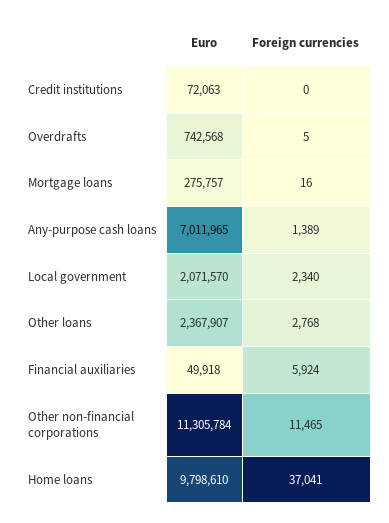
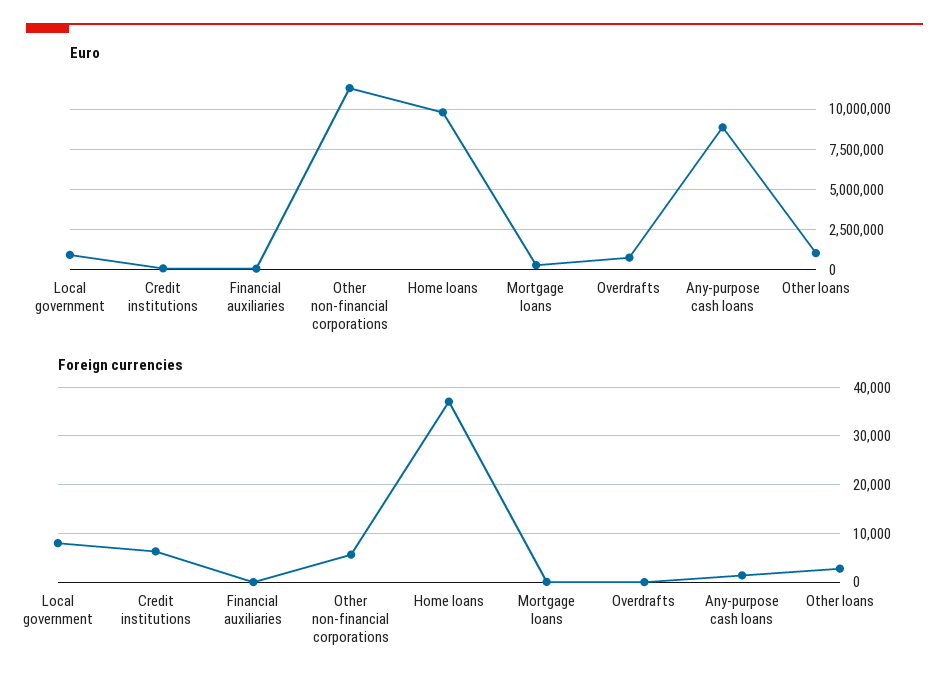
Foreign currencies, Credit institutions: 0 -> 6000
Euro, Any-purpose cash loans: 7011965 -> 9000000
Euro, Local government: 2071570 -> 1000000
Foreign currencies, Local government: 2340 -> 8000
Euro, Other loans: 2367907 -> 1000000
Foreign currencies, Financial auxiliaries: 5924 -> 0
Foreign currencies, Other non-financial corporations: 11465 -> 6000

